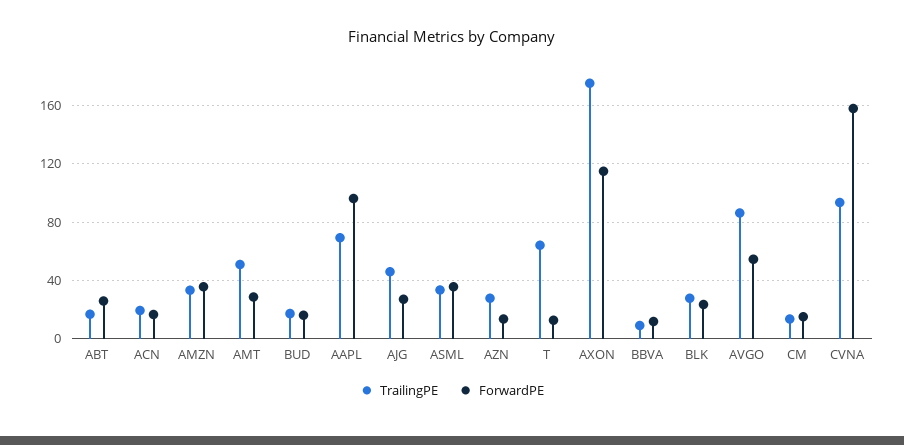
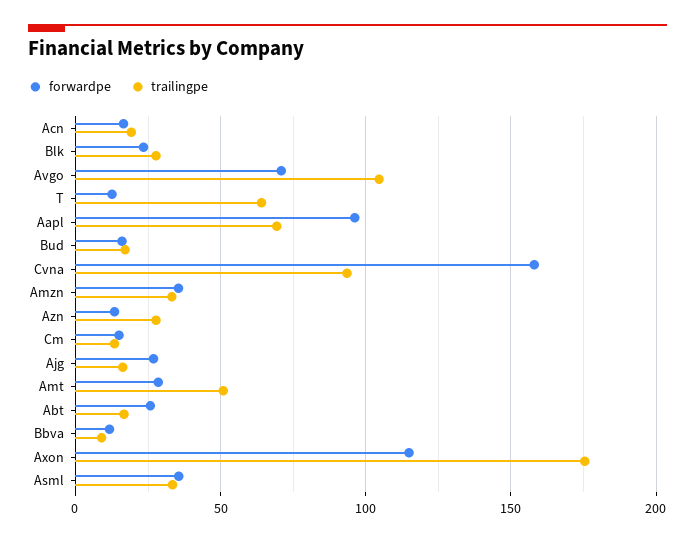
TrailingPE, AJG: 45 -> 15
TrailingPE, AVGO: 85 -> 105
ForwardPE, AVGO: 55 -> 70

